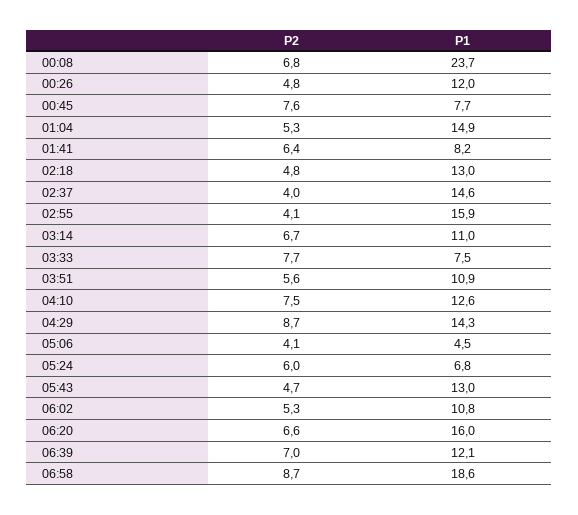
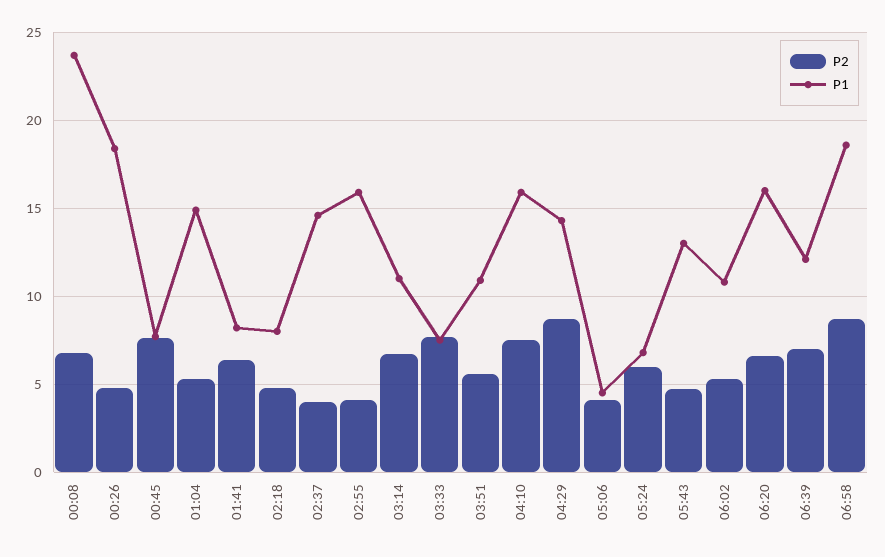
P1, 00:26: 12 -> 18.5
P1, 02:18: 13 -> 8
P1, 04:10: 12.6 -> 16

